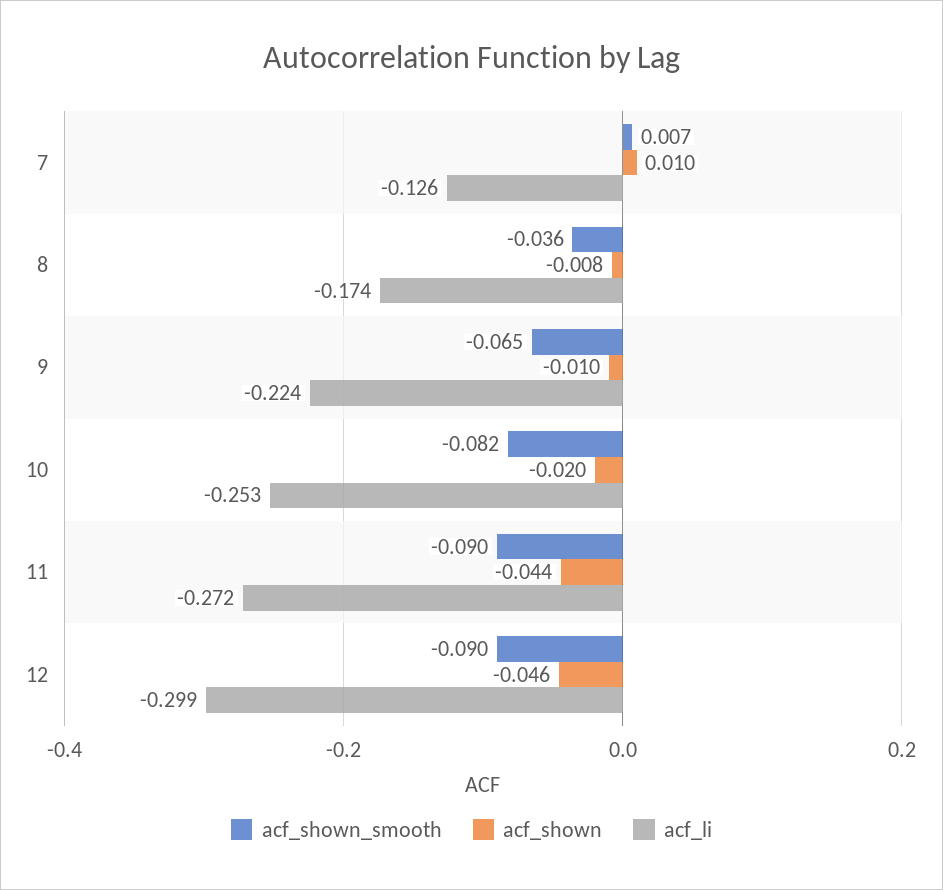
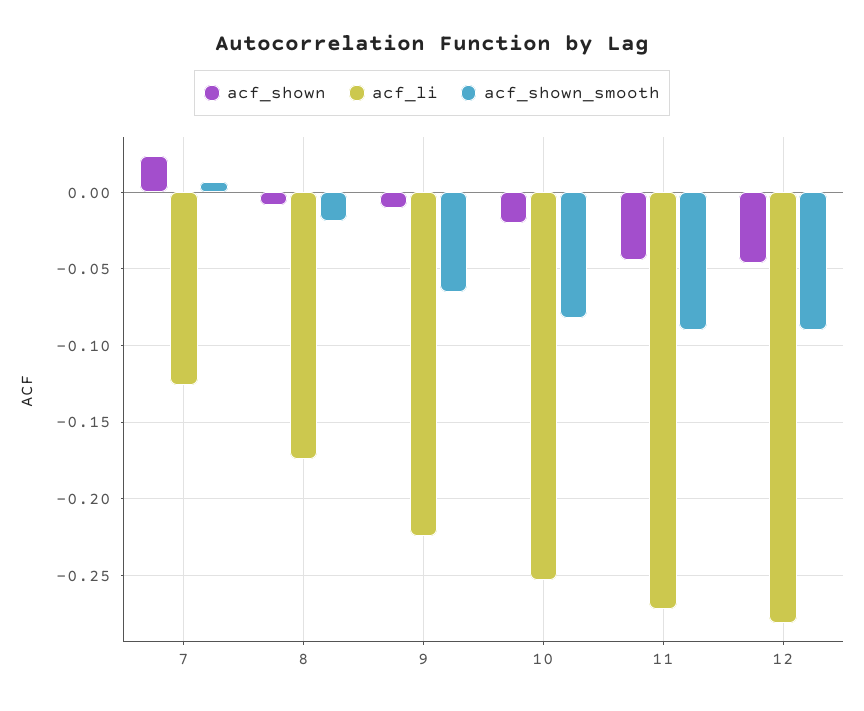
acf_shown, 7: 0.01 -> 0.025
acf_shown_smooth, 8: -0.036 -> -0.02
acf_li, 12: -0.299 -> -0.28

